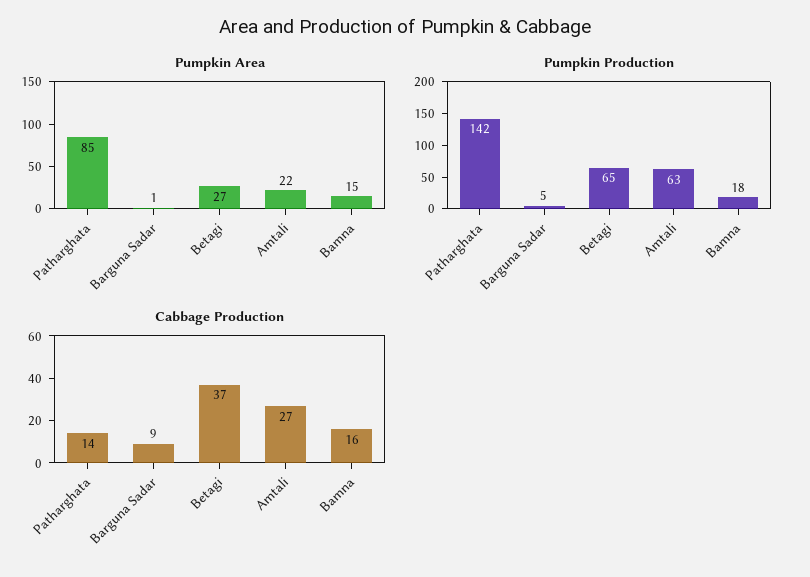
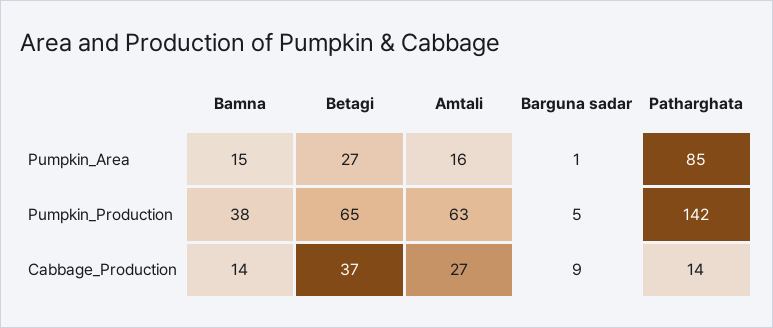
Pumpkin Area, Amtali: 22 -> 16
Pumpkin Production, Bamna: 18 -> 38
Cabbage Production, Bamna: 16 -> 14

